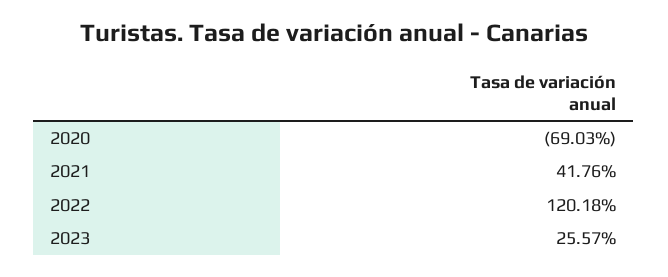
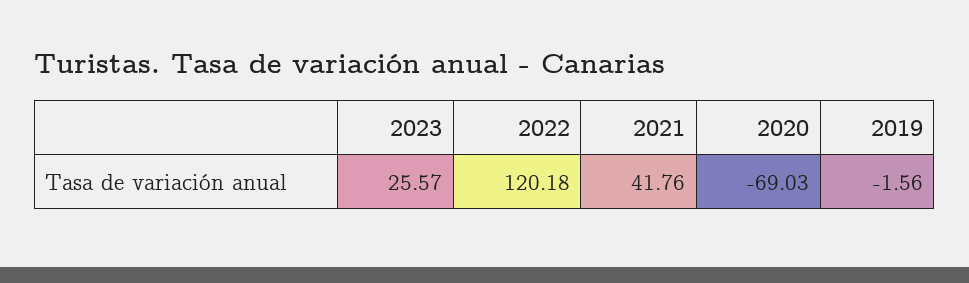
2019: none -> -1.56

